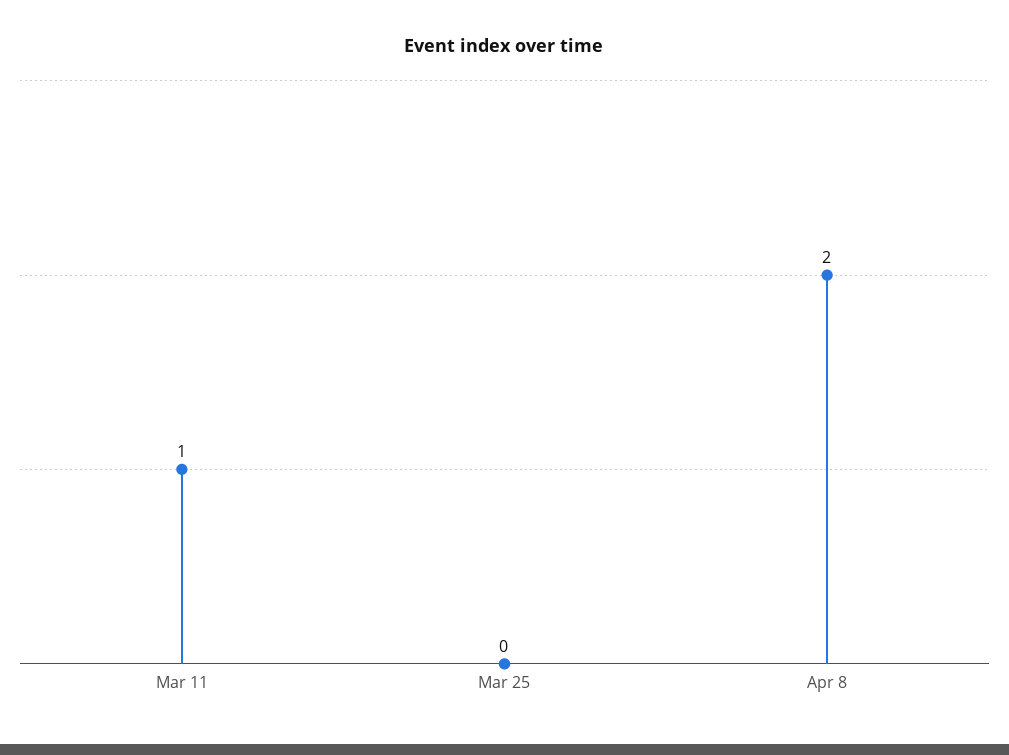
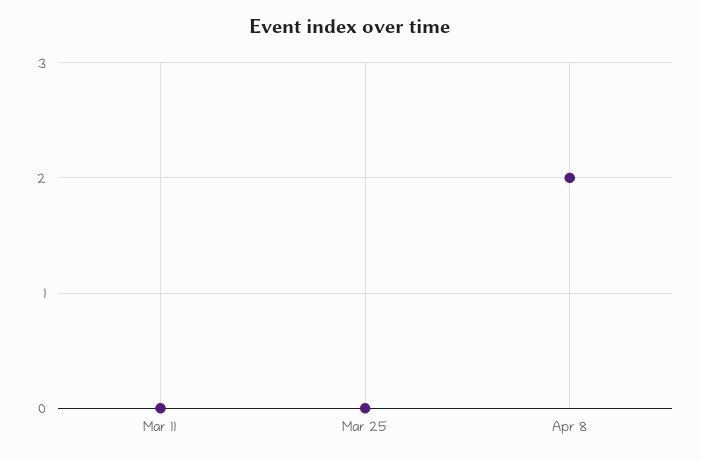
Mar 11: 1 -> 0

